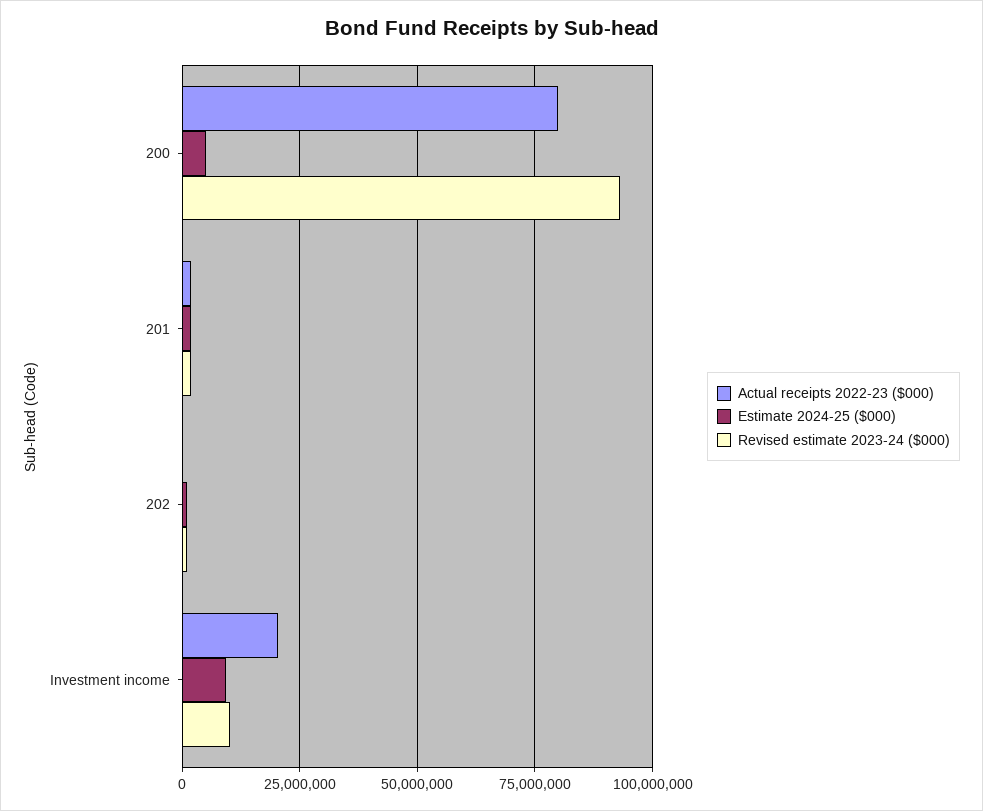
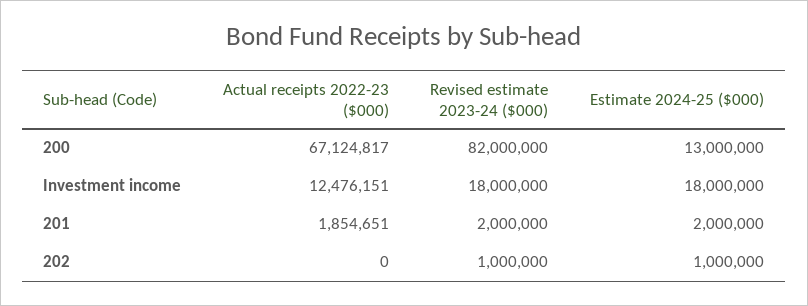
Actual receipts 2022-23 ($000), 200: 80000000 -> 67124817
Estimate 2024-25 ($000), 200: 5000000 -> 13000000
Revised estimate 2023-24 ($000), 200: 92500000 -> 82000000
Actual receipts 2022-23 ($000), Investment income: 20000000 -> 12476151
Estimate 2024-25 ($000), Investment income: 10000000 -> 18000000
Revised estimate 2023-24 ($000), Investment income: 10000000 -> 18000000

